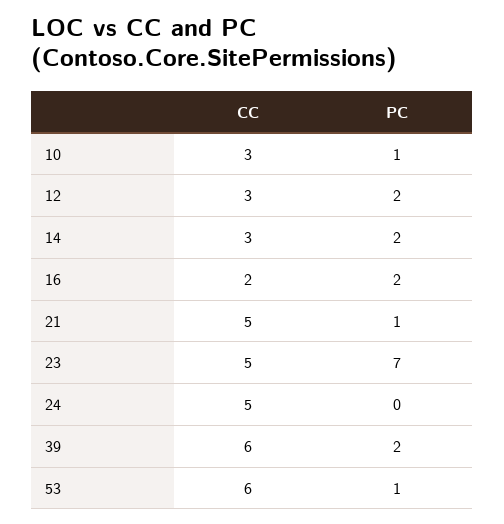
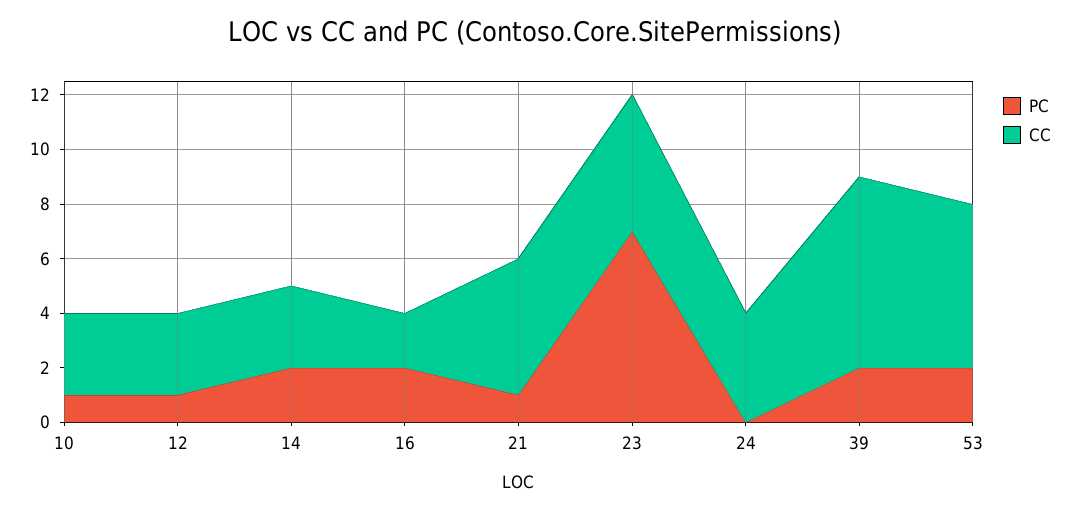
PC, 12: 2 -> 1
CC, 24: 5 -> 4
CC, 39: 6 -> 7
PC, 53: 1 -> 2

